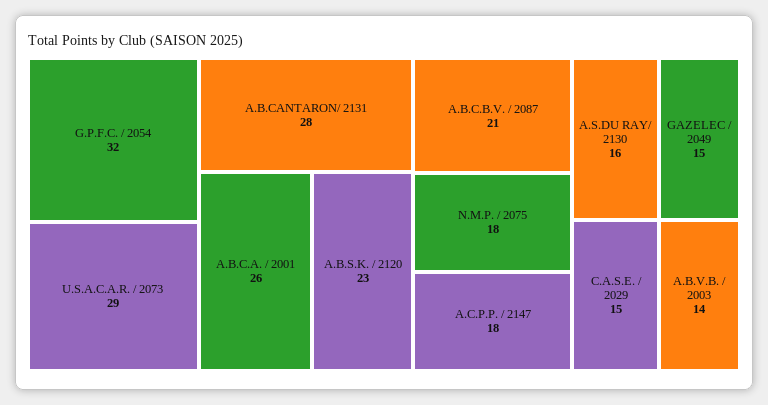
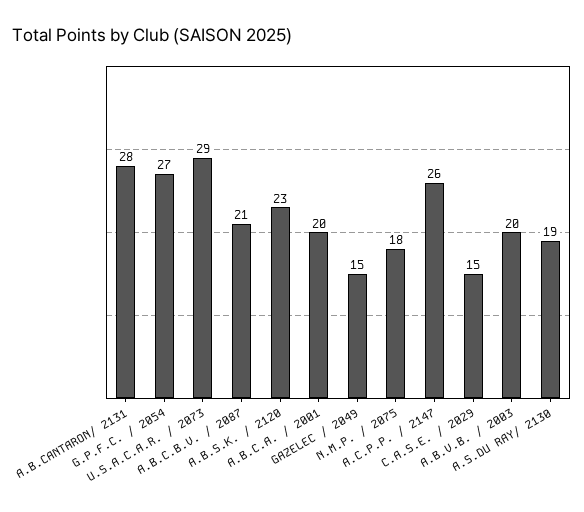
G.P.F.C. / 2054: 32 -> 27
A.B.C.A. / 2001: 26 -> 20
A.C.P.P. / 2147: 18 -> 26
A.S.DU RAY/ 2130: 16 -> 19
A.B.V.B. / 2003: 14 -> 20

